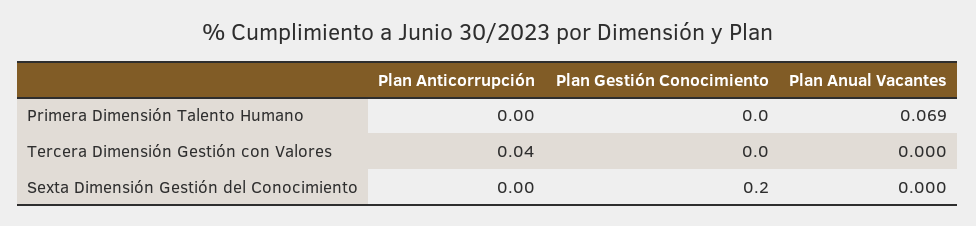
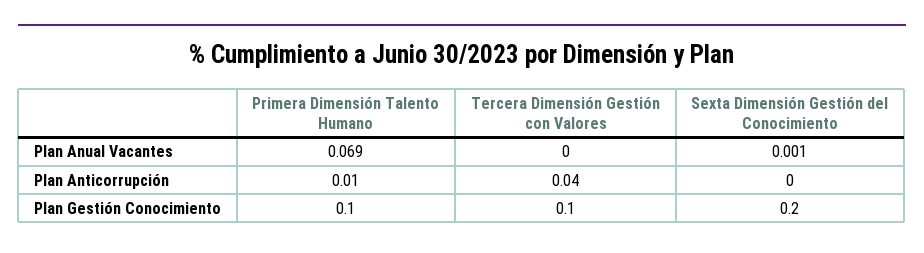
Plan Anticorrupción, Primera Dimensión Talento Humano: 0 -> 0.01
Plan Gestión Conocimiento, Primera Dimensión Talento Humano: 0 -> 0.1
Plan Gestión Conocimiento, Tercera Dimensión Gestión con Valores: 0 -> 0.1
Plan Anual Vacantes, Sexta Dimensión Gestión del Conocimiento: 0 -> 0.001

